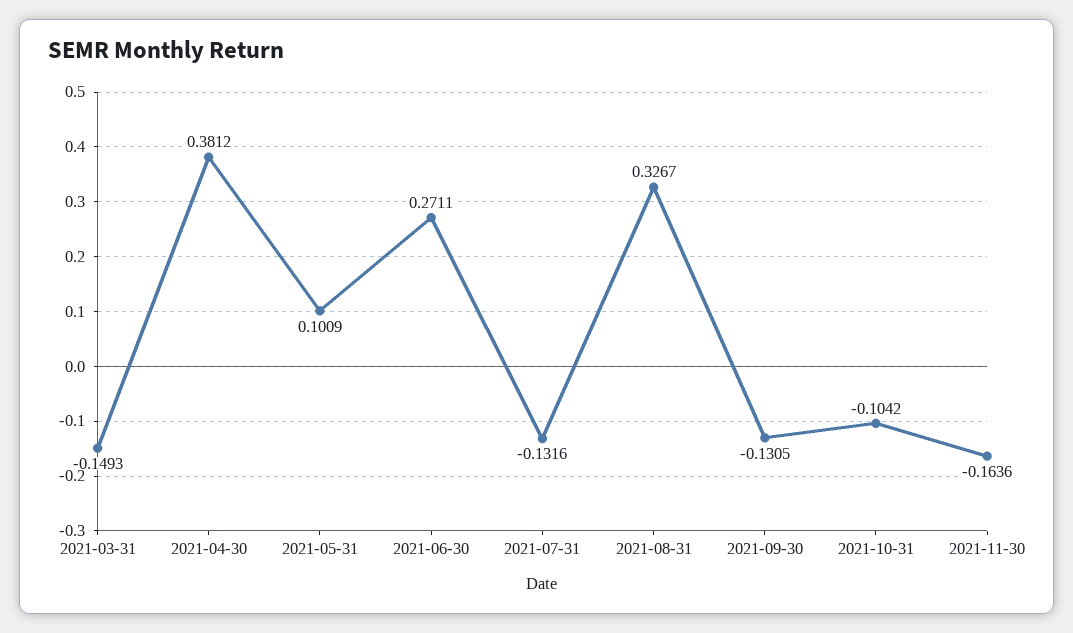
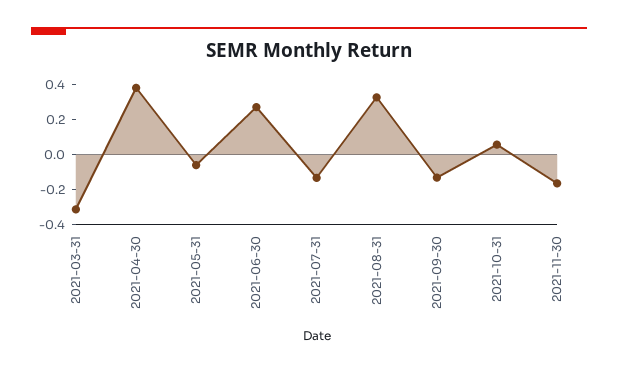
2021-03-31: -0.1493 -> -0.3
2021-05-31: 0.1009 -> -0.05
2021-10-31: -0.1042 -> 0.05

